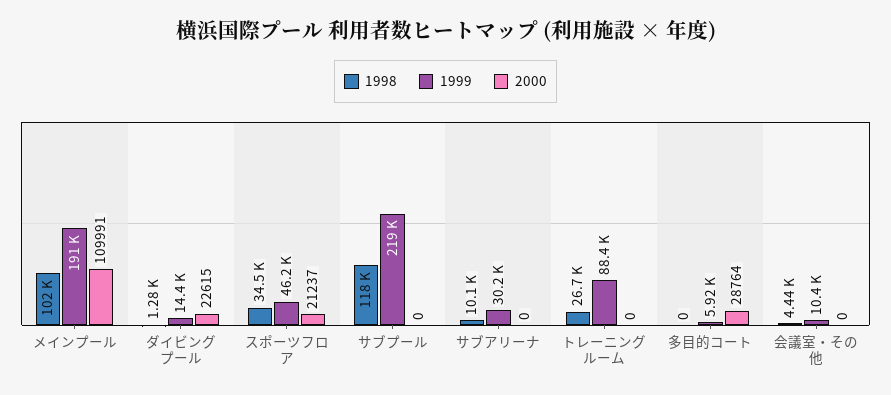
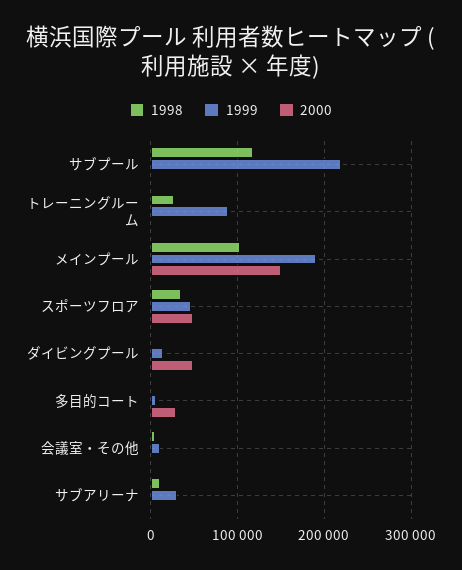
2000, メインプール: 109991 -> 150000
2000, ダイビングプール: 22615 -> 50000
2000, スポーツフロア: 21237 -> 50000

